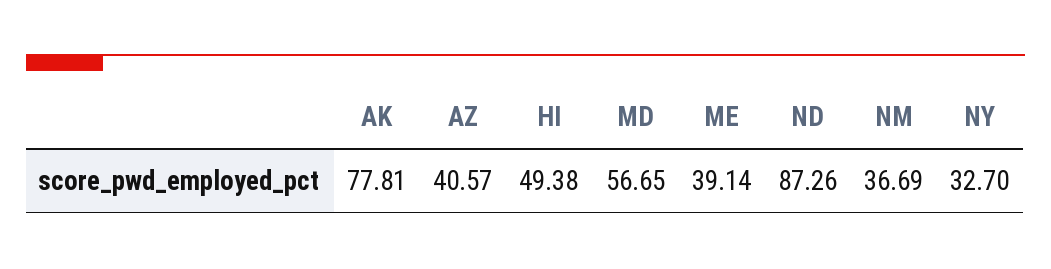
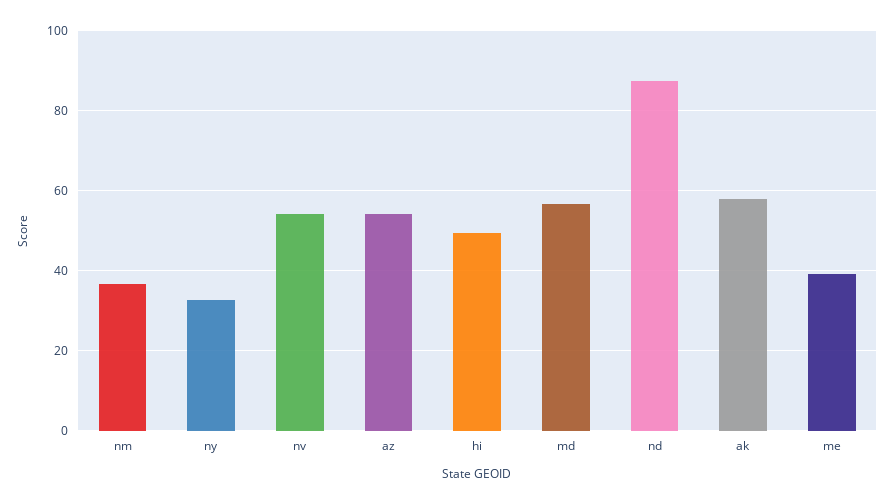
AK: 77.81 -> 58
AZ: 40.57 -> 54
nv: none -> 54

